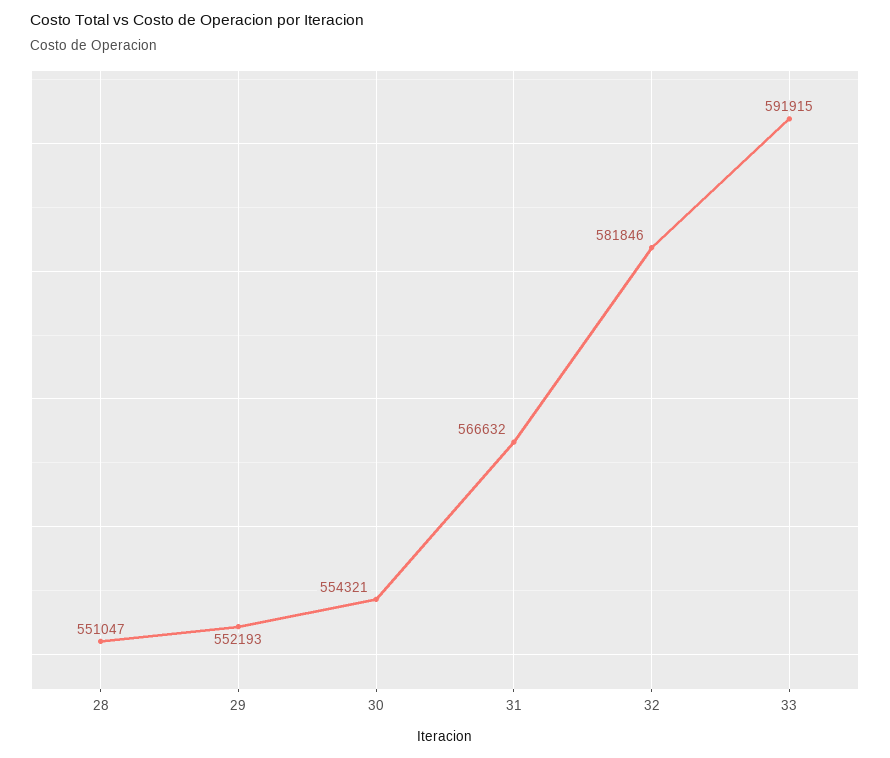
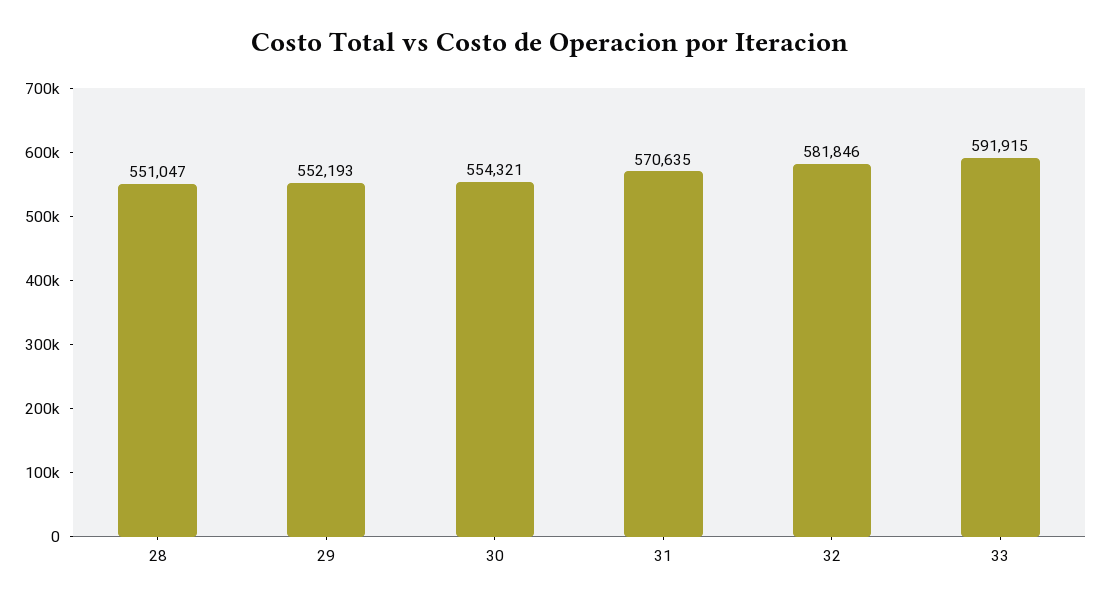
31: 566632 -> 570635

